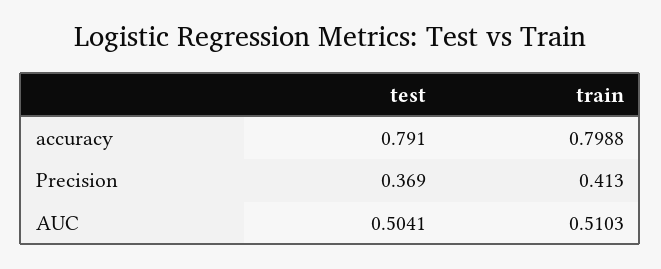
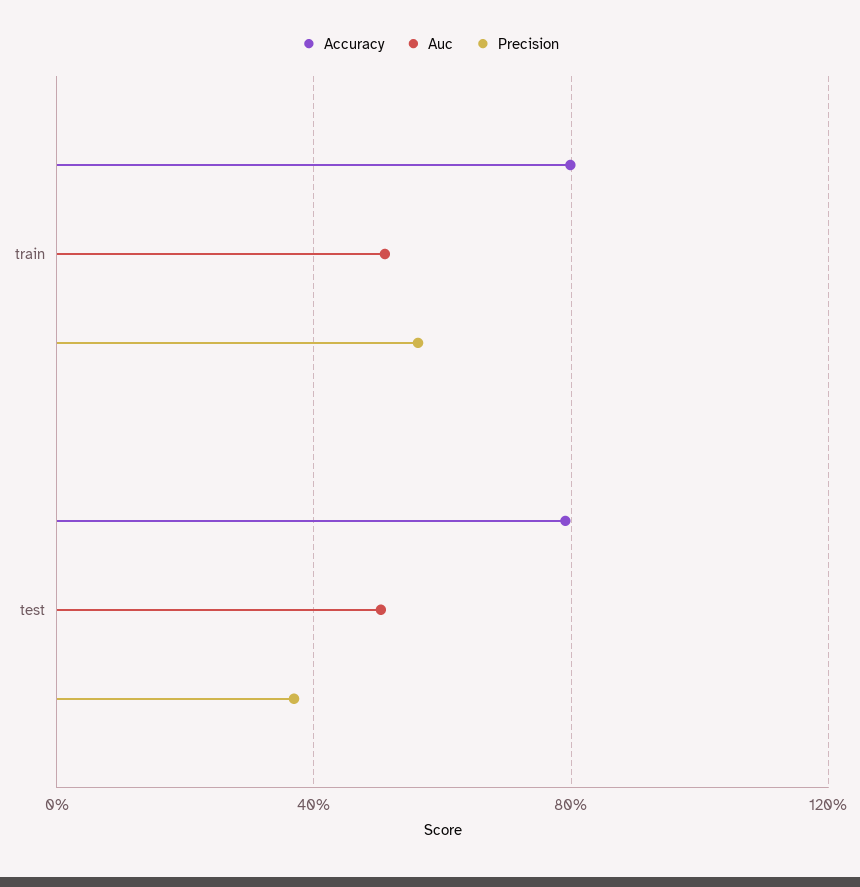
Precision, train: 0.413 -> 0.55

